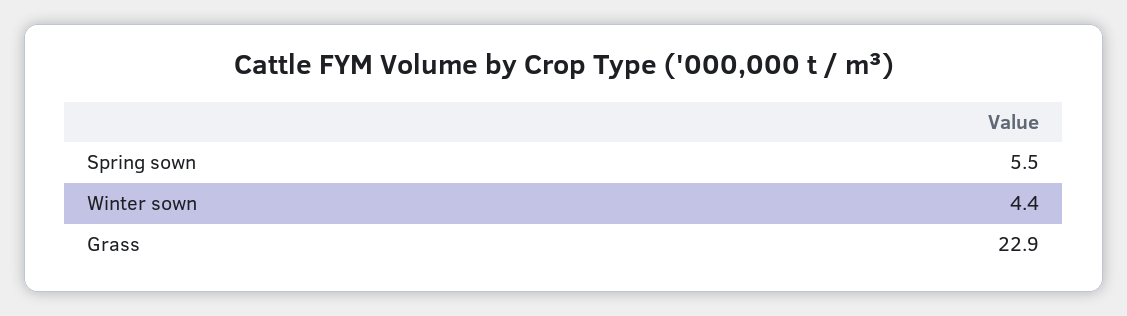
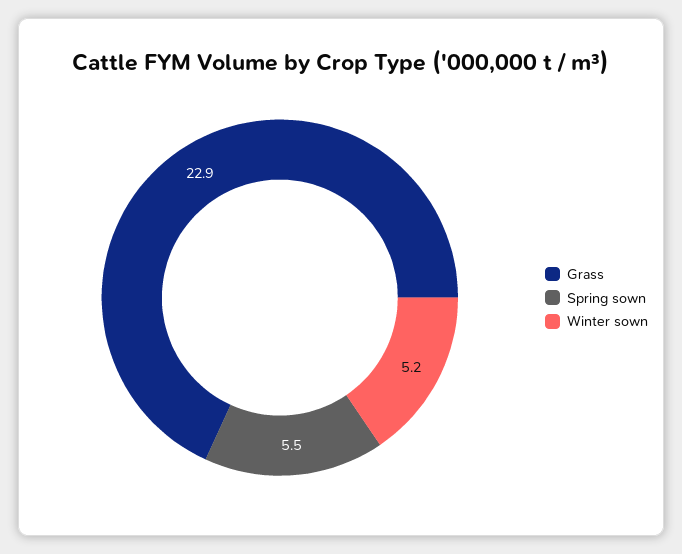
Winter sown: 4.4 -> 5.2

